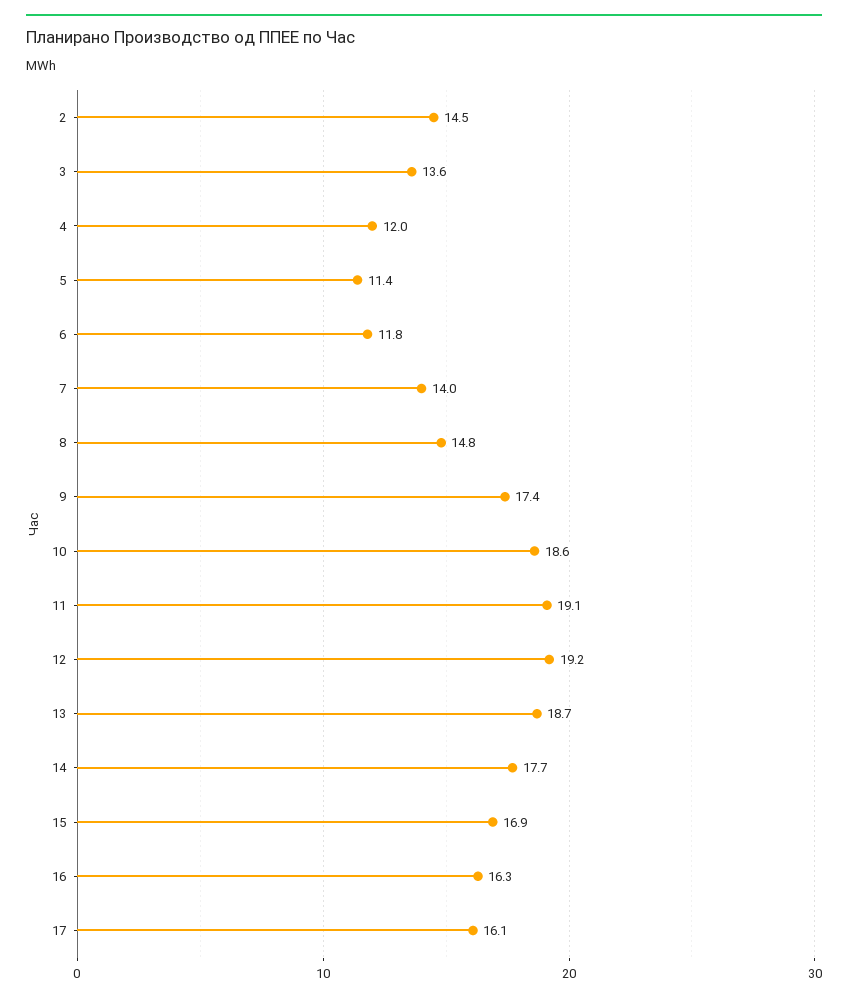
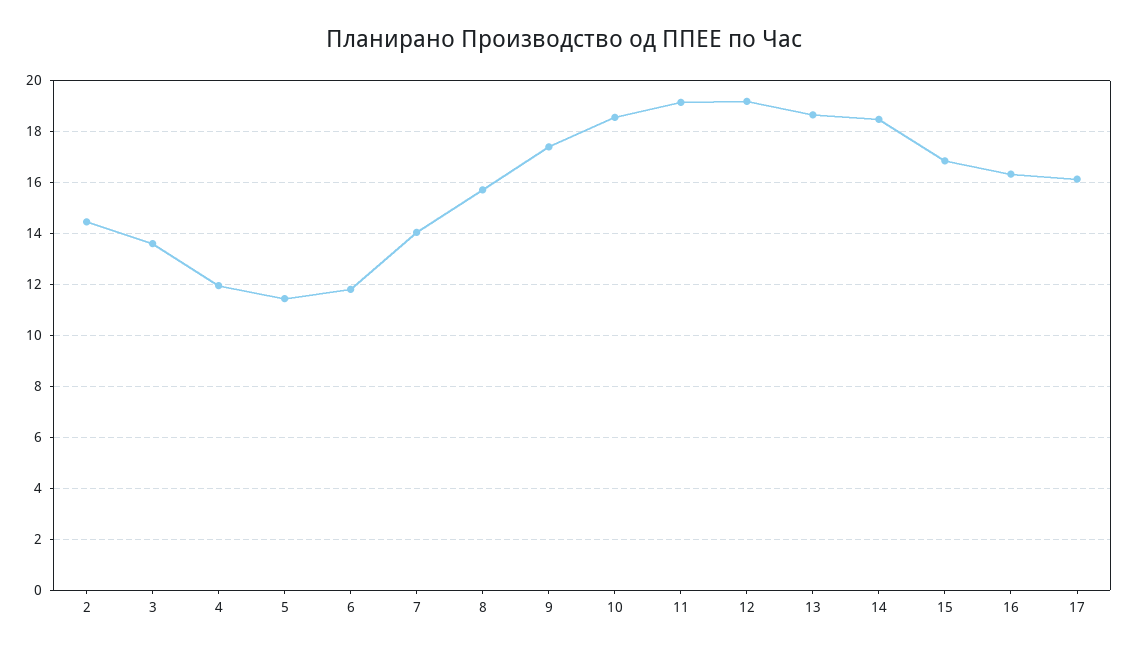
8: 14.8 -> 15.75
14: 17.7 -> 18.5

